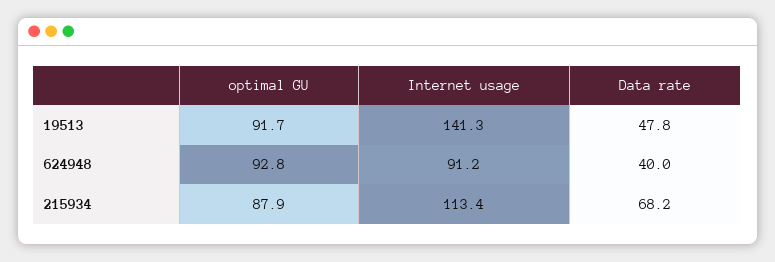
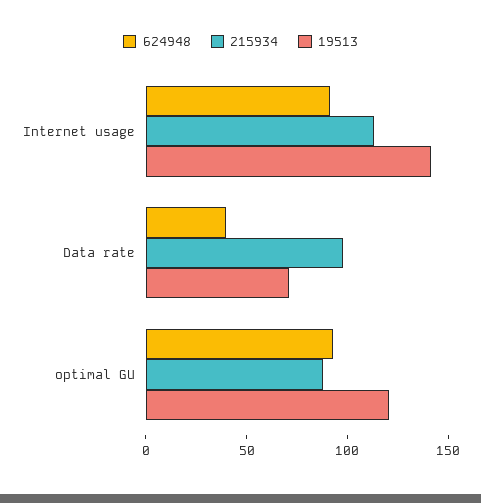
19513, optimal GU: 91.7 -> 120
19513, Data rate: 47.8 -> 70
215934, Data rate: 68.2 -> 100

